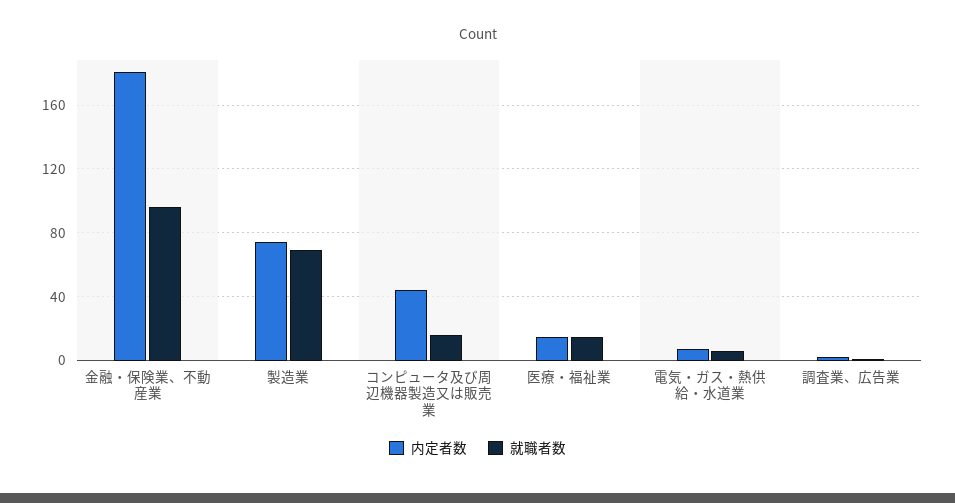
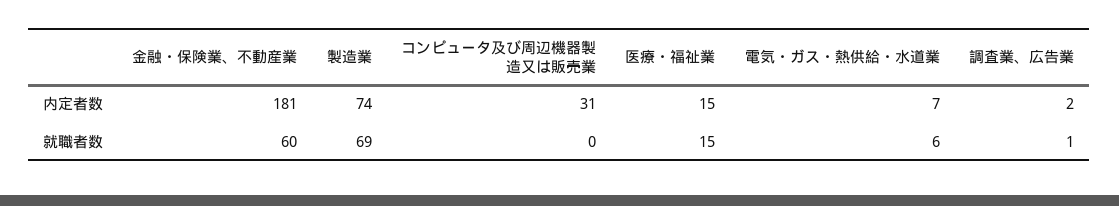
就職者数, 金融・保険業、不動産業: 95 -> 60
内定者数, コンピュータ及び周辺機器製造又は販売業: 45 -> 31
就職者数, コンピュータ及び周辺機器製造又は販売業: 15 -> 0

